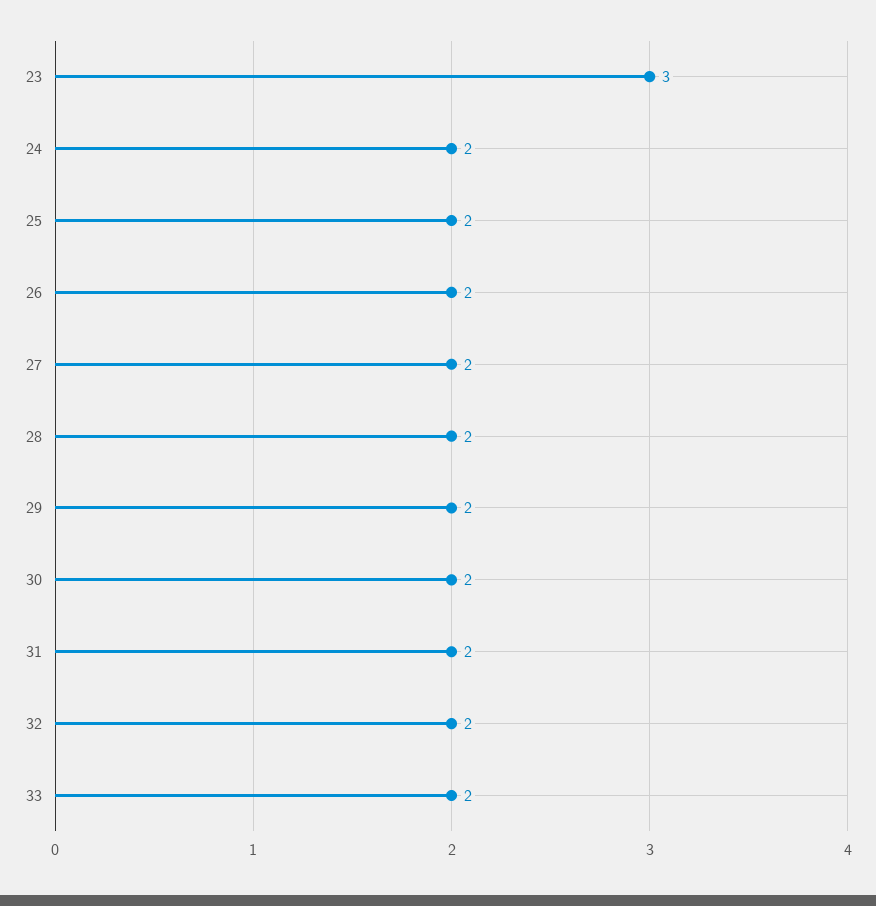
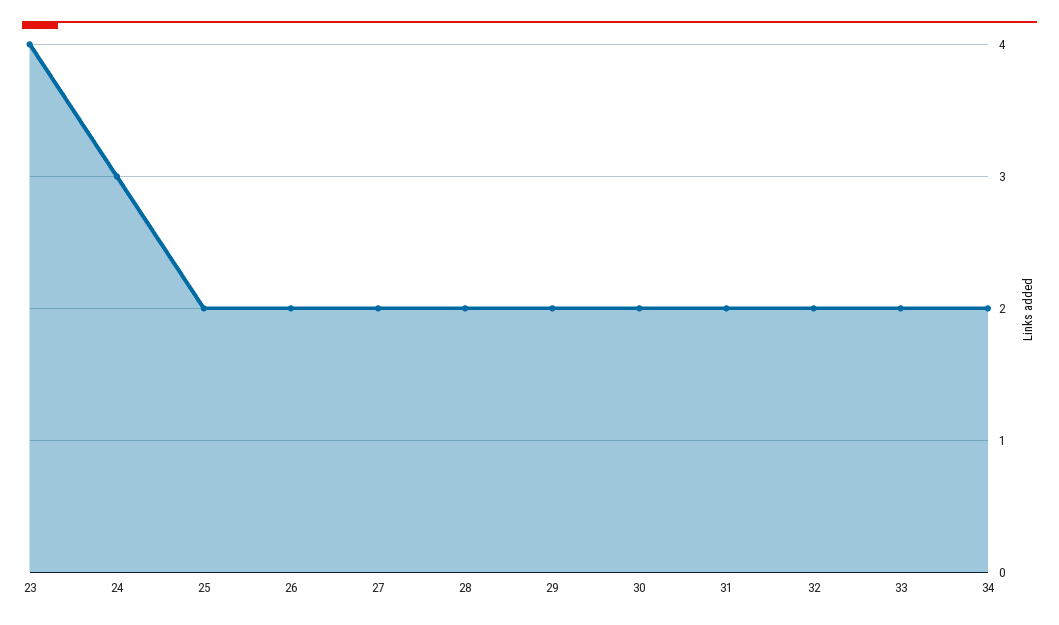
23: 3 -> 4
24: 2 -> 3
34: none -> 2

